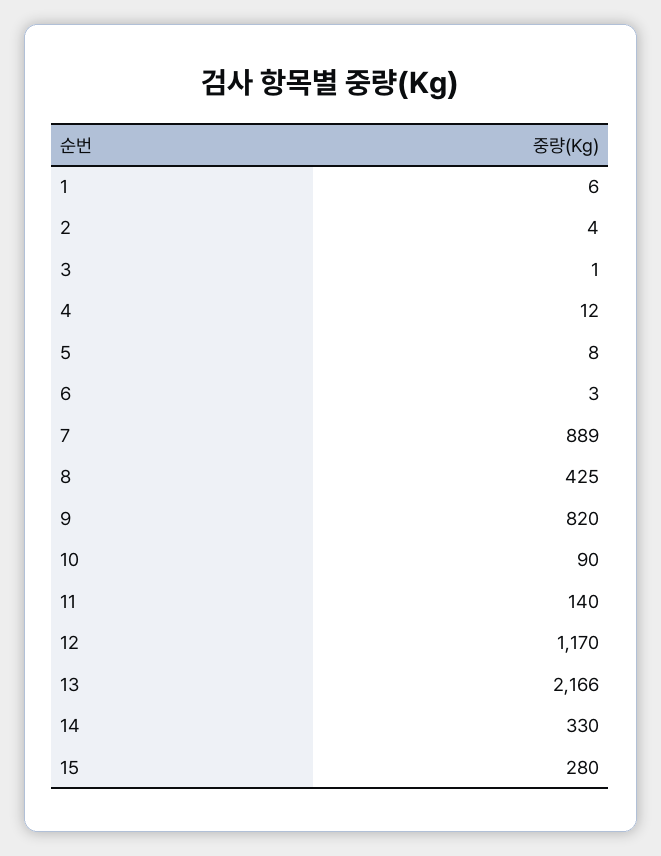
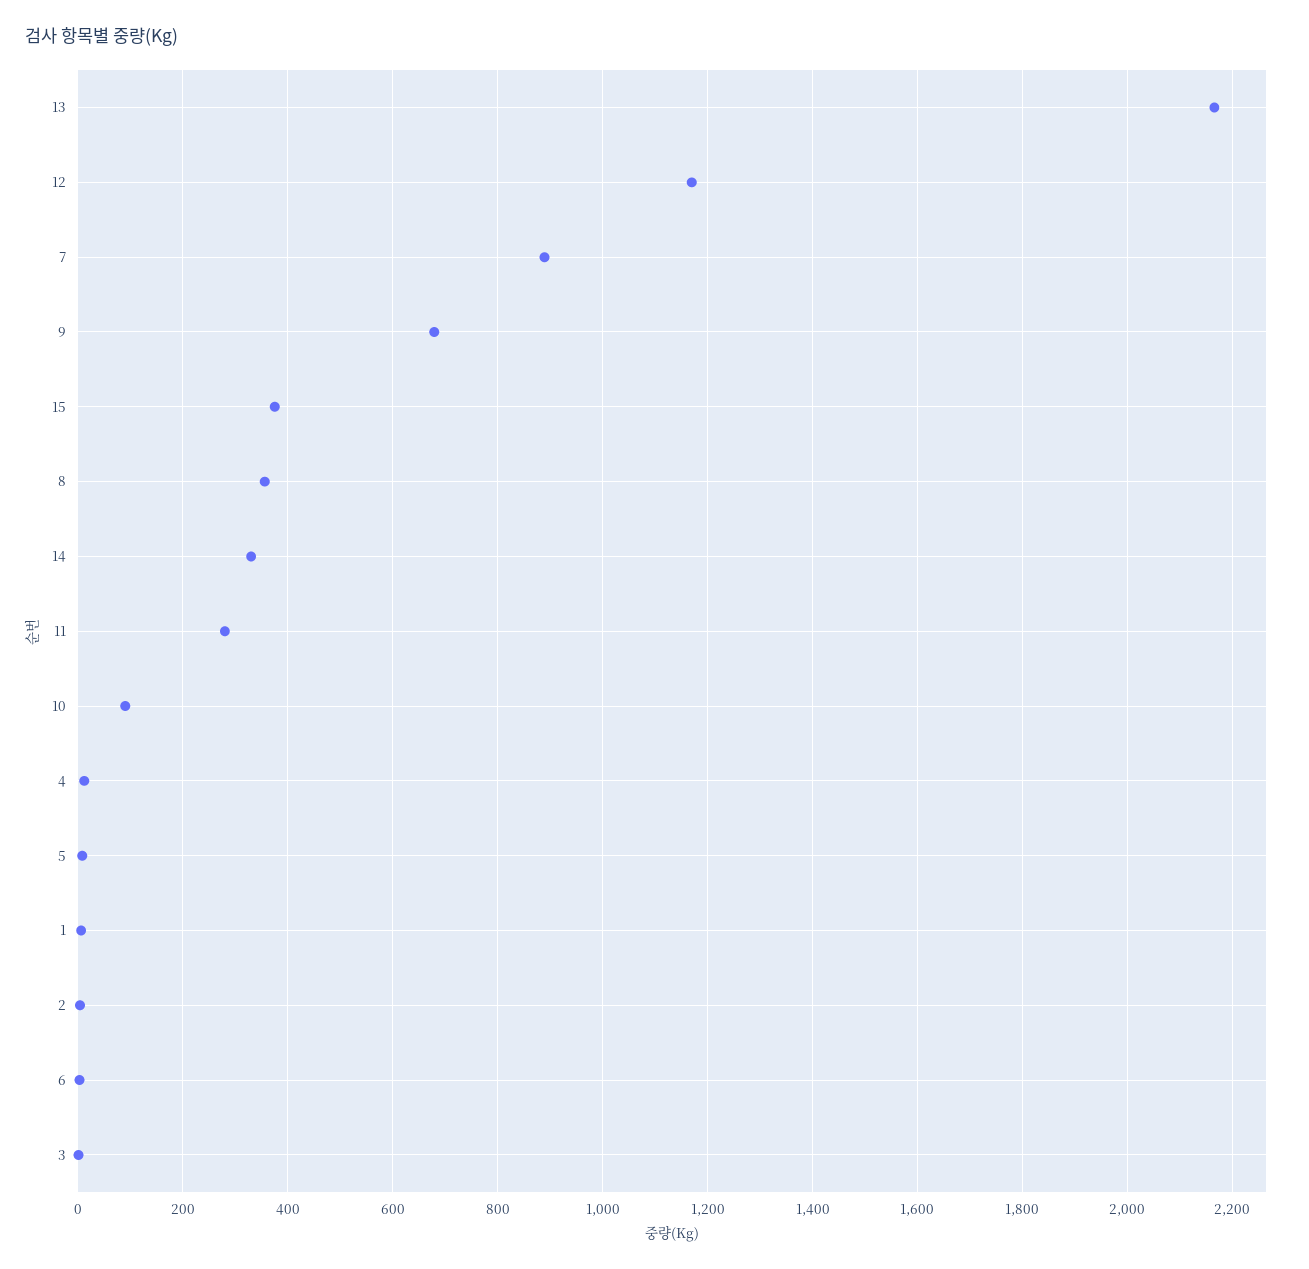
8: 425 -> 360
9: 820 -> 680
11: 140 -> 280
15: 280 -> 380

